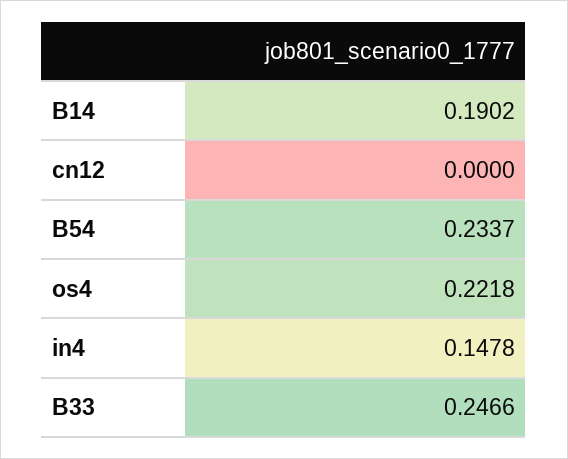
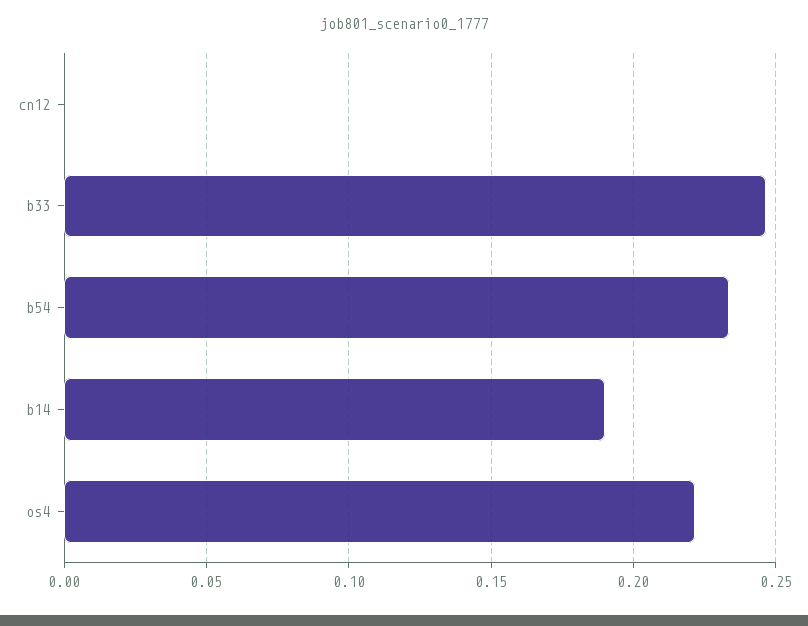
in4: 0.1478 -> none

